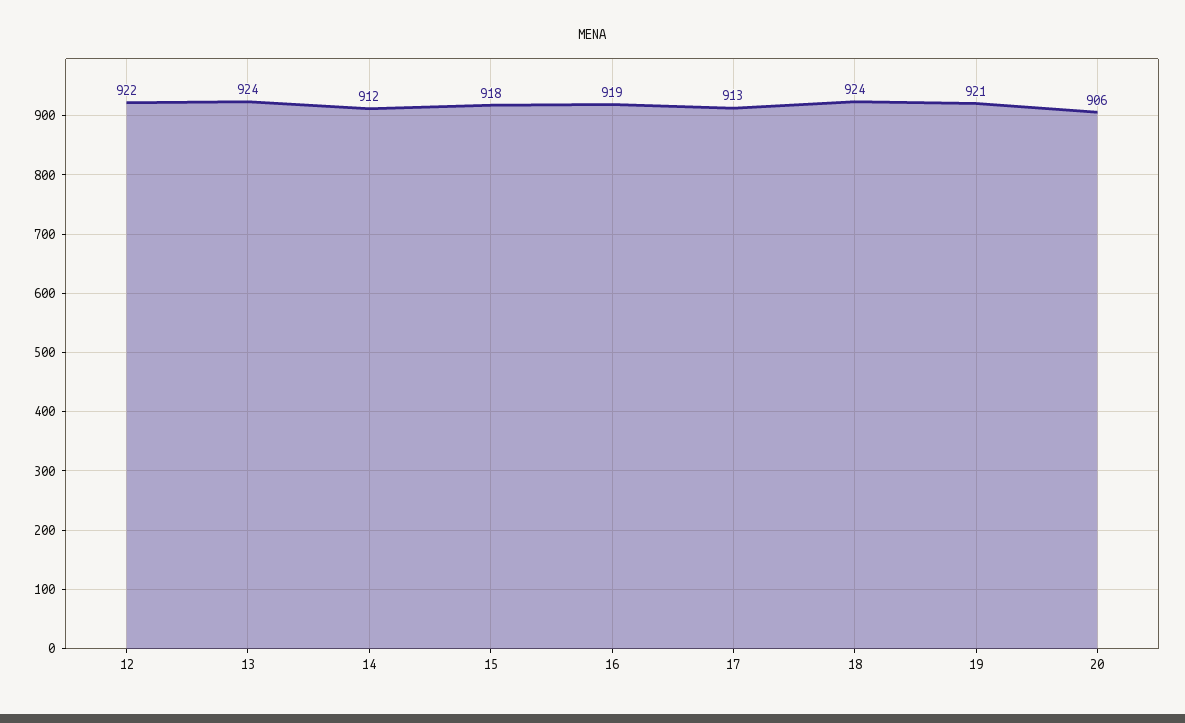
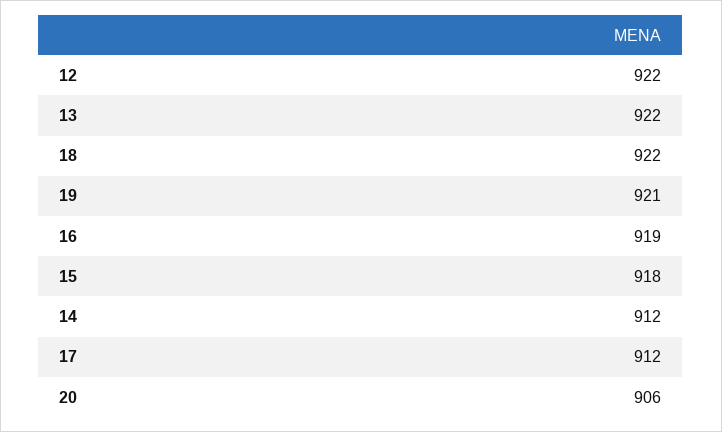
13: 924 -> 922
17: 913 -> 912
18: 924 -> 922

